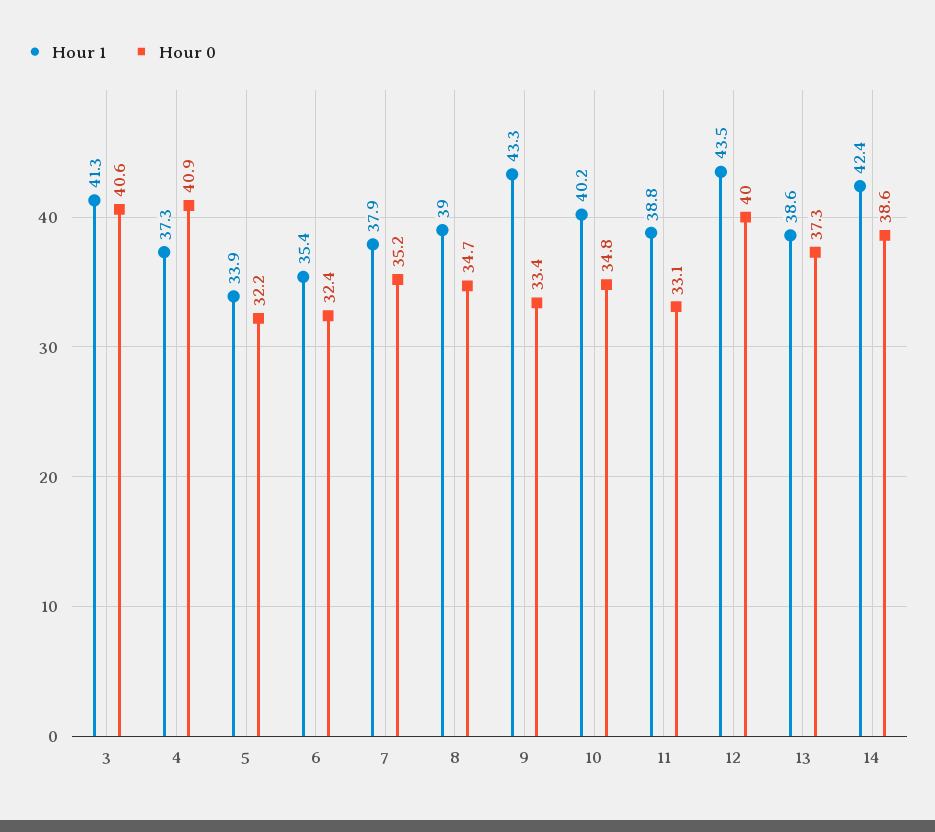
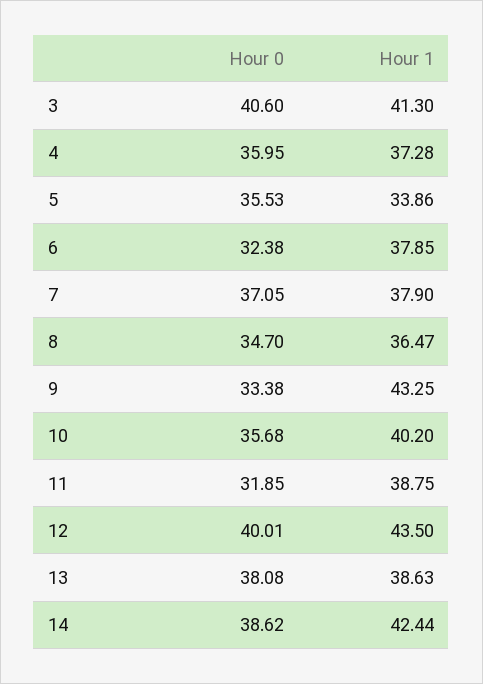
Hour 0, 4: 40.9 -> 35.95
Hour 0, 5: 32.2 -> 35.53
Hour 1, 6: 35.4 -> 37.85
Hour 0, 7: 35.2 -> 37.05
Hour 1, 8: 39 -> 36.47
Hour 0, 10: 34.8 -> 35.68
Hour 0, 11: 33.1 -> 31.85
Hour 0, 13: 37.3 -> 38.08

